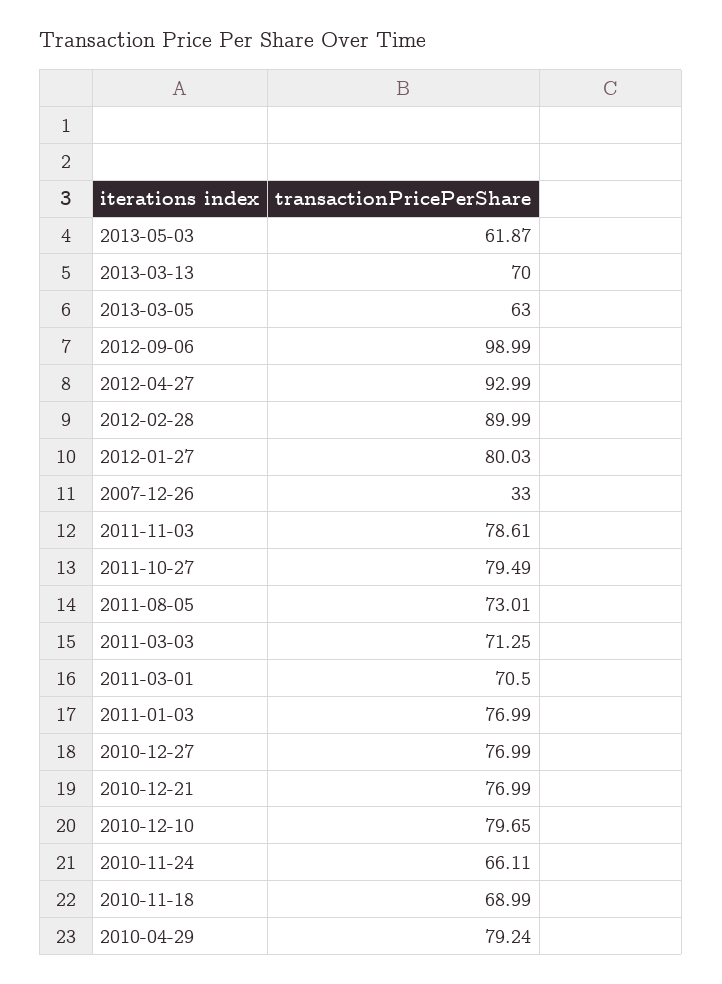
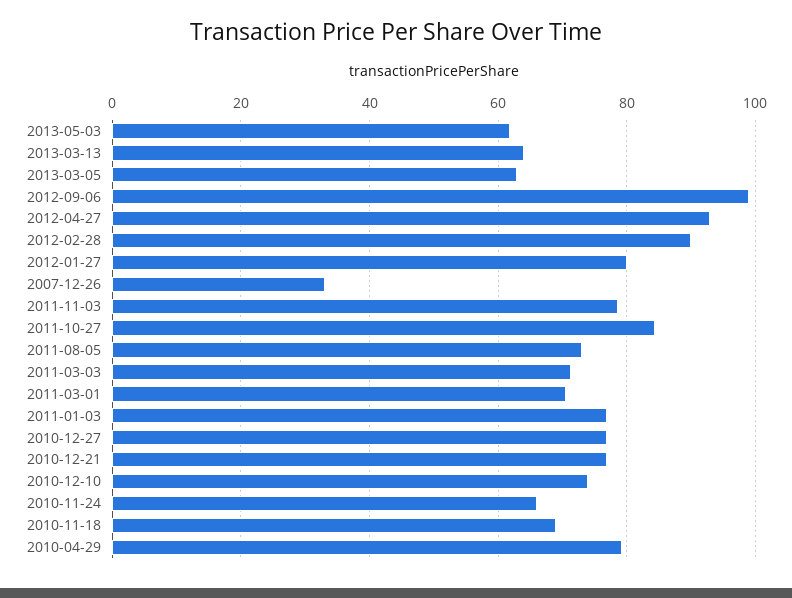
2013-03-13: 70 -> 64
2011-10-27: 79.49 -> 84
2010-12-10: 79.65 -> 74

